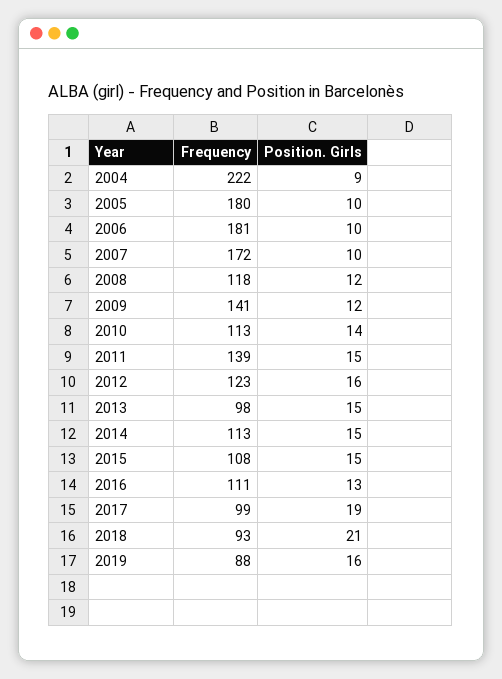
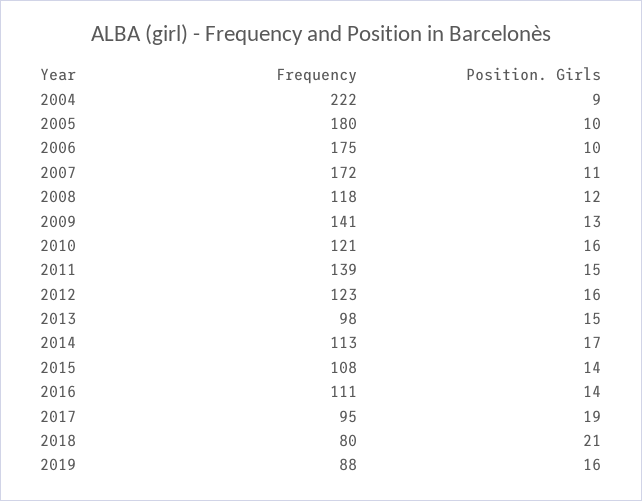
Frequency, 2006: 181 -> 175
Position. Girls, 2007: 10 -> 11
Position. Girls, 2009: 12 -> 13
Frequency, 2010: 113 -> 121
Position. Girls, 2010: 14 -> 16
Position. Girls, 2014: 15 -> 17
Position. Girls, 2015: 15 -> 14
Position. Girls, 2016: 13 -> 14
Frequency, 2017: 99 -> 95
Frequency, 2018: 93 -> 80

